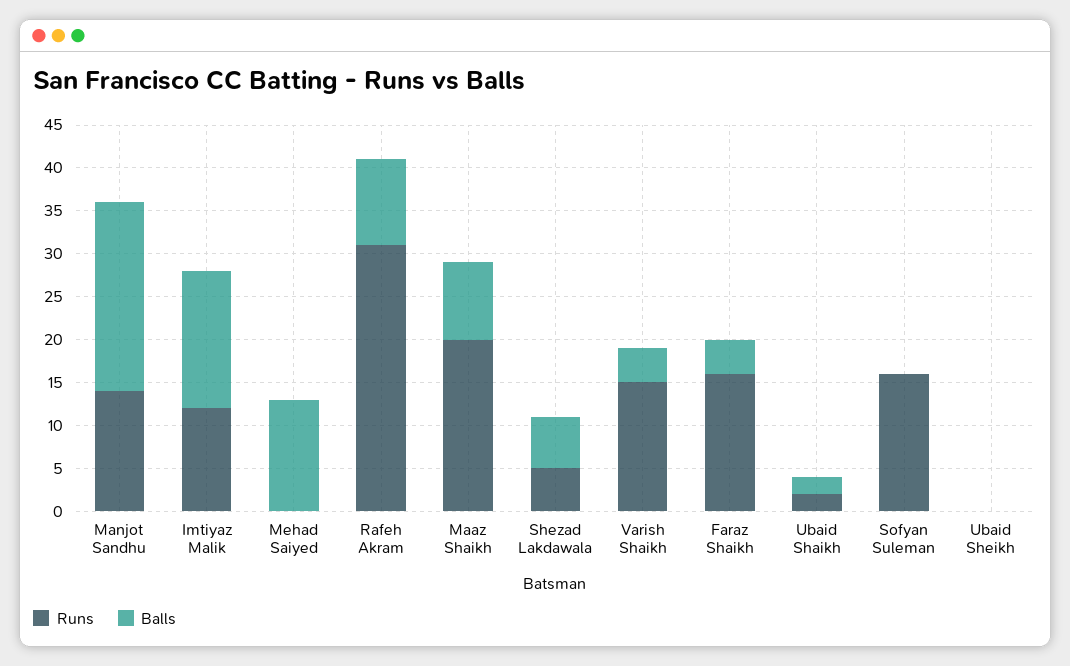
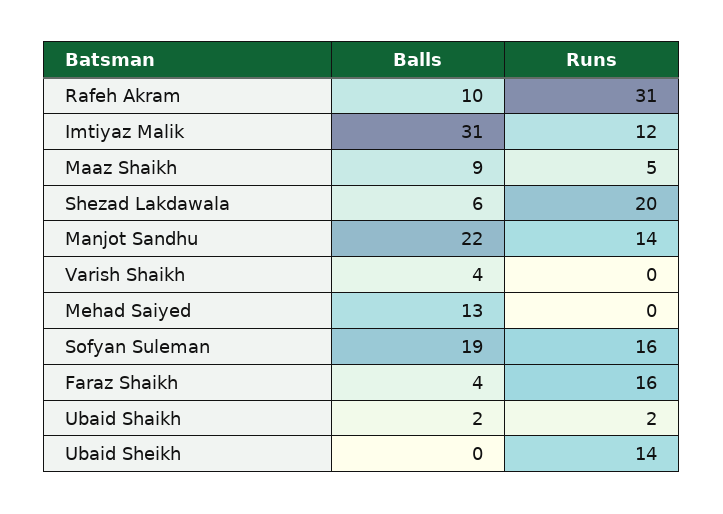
Balls, Imtiyaz Malik: 16 -> 31
Runs, Maaz Shaikh: 20 -> 5
Runs, Shezad Lakdawala: 5 -> 20
Runs, Varish Shaikh: 15 -> 0
Balls, Sofyan Suleman: 0 -> 19
Runs, Ubaid Sheikh: 0 -> 14

